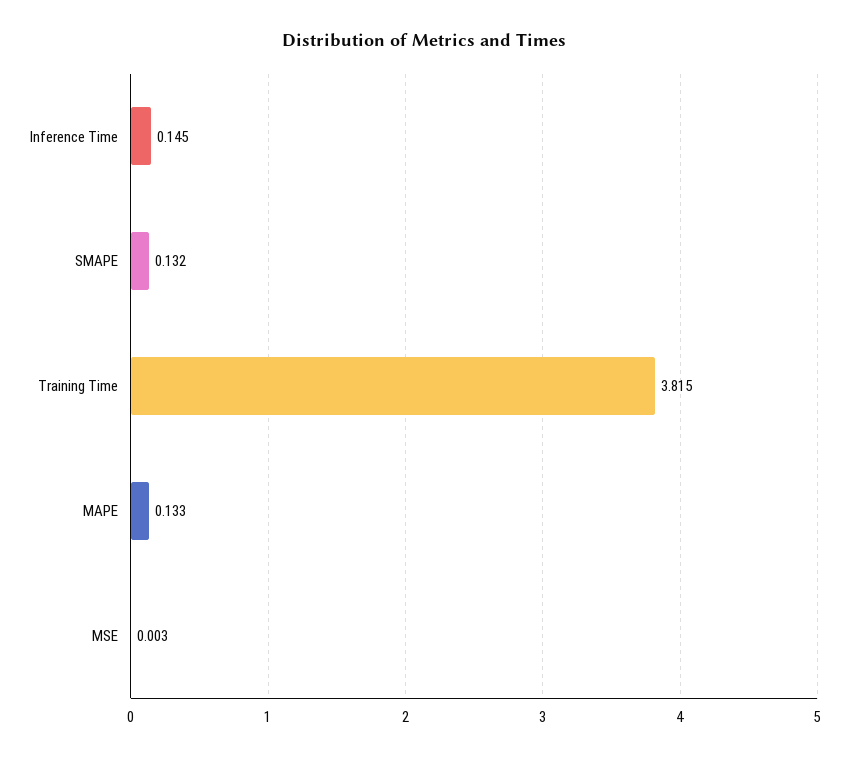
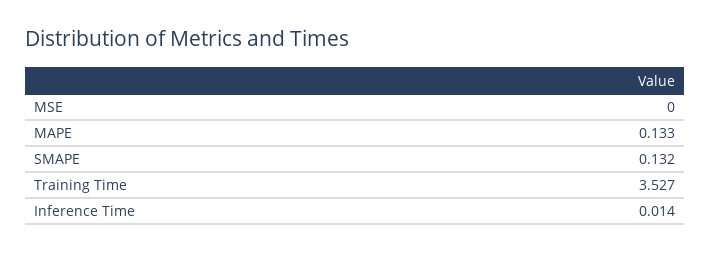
Inference Time: 0.145 -> 0.014
Training Time: 3.815 -> 3.527
MSE: 0.003 -> 0

